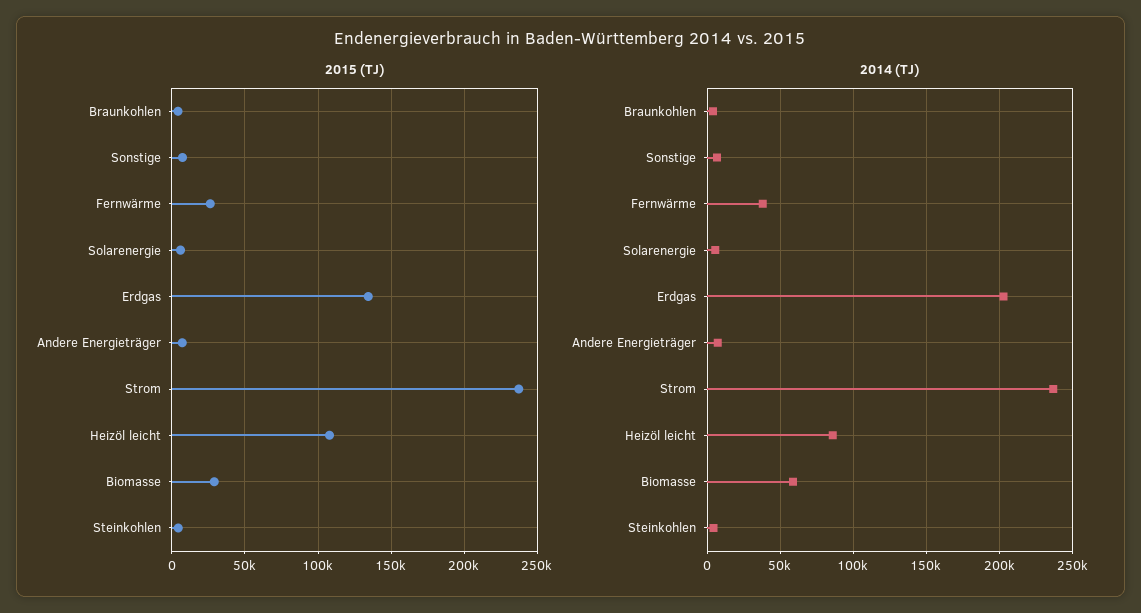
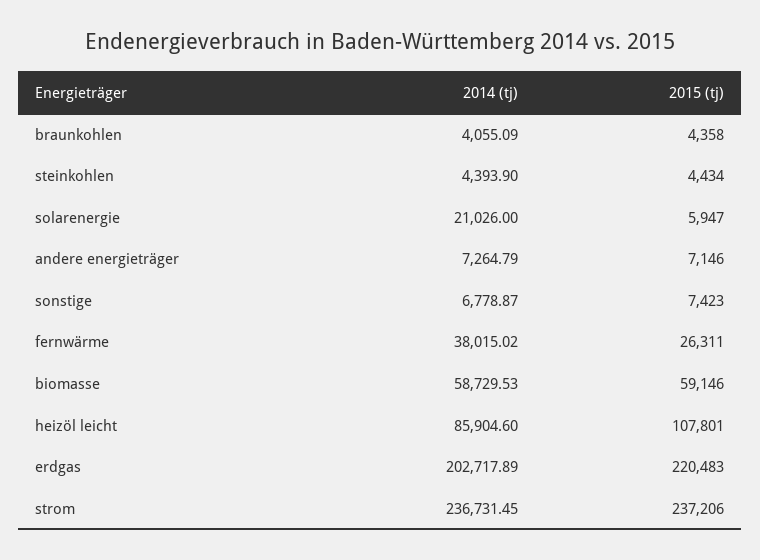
2015 (TJ), Erdgas: 135000 -> 220483
2015 (TJ), Biomasse: 30000 -> 59146
2014 (TJ), Solarenergie: 5000 -> 21026

